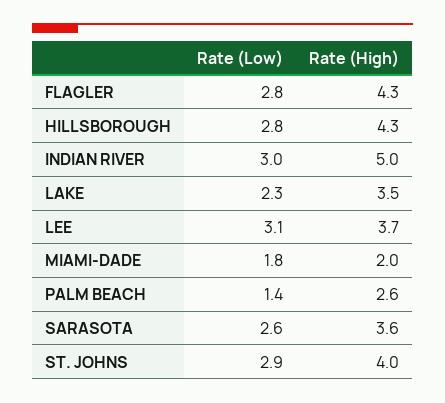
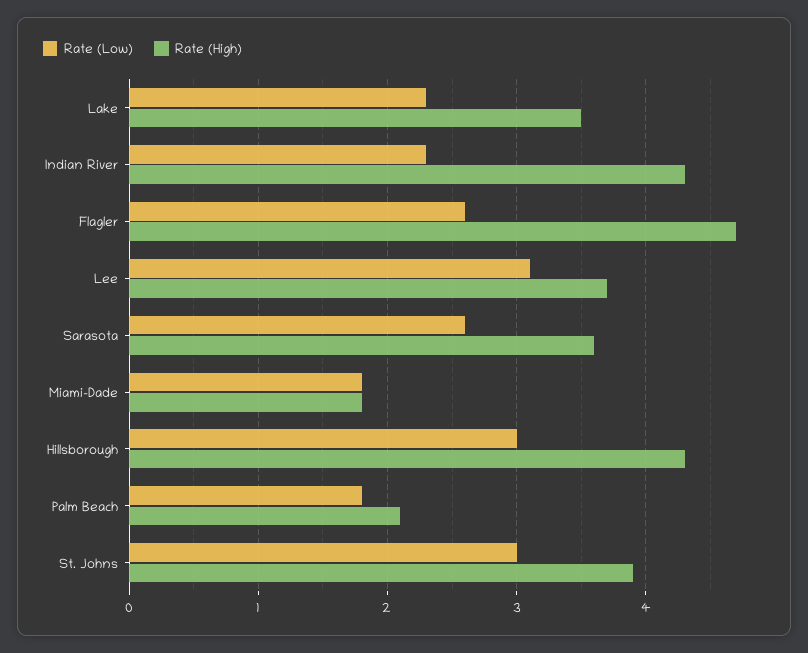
Rate (Low), FLAGLER: 2.8 -> 2.6
Rate (High), FLAGLER: 4.3 -> 4.7
Rate (Low), HILLSBOROUGH: 2.8 -> 3
Rate (Low), INDIAN RIVER: 3 -> 2.3
Rate (High), INDIAN RIVER: 5 -> 4.3
Rate (High), MIAMI-DADE: 2 -> 1.8
Rate (Low), PALM BEACH: 1.4 -> 1.8
Rate (High), PALM BEACH: 2.6 -> 2.1
Rate (Low), ST. JOHNS: 2.9 -> 3
Rate (High), ST. JOHNS: 4 -> 3.9

